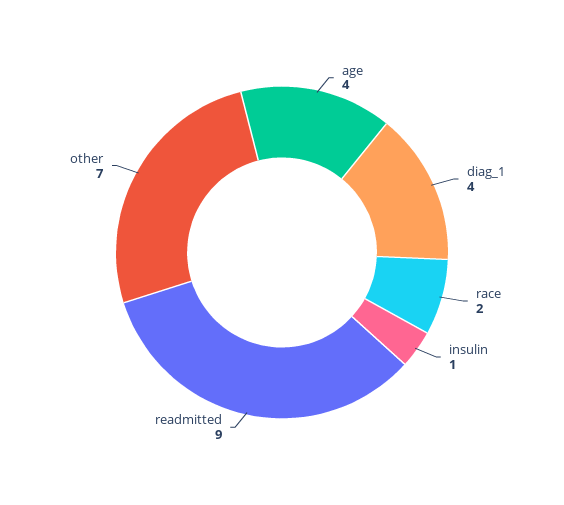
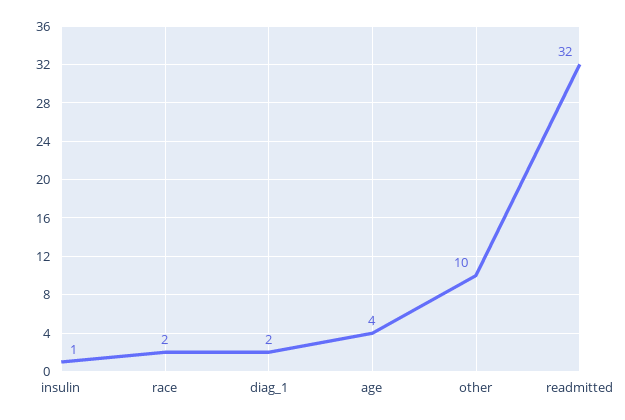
diag_1: 4 -> 2
readmitted: 9 -> 32
other: 7 -> 10

